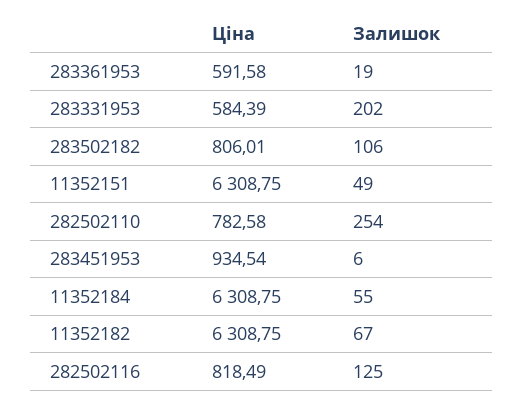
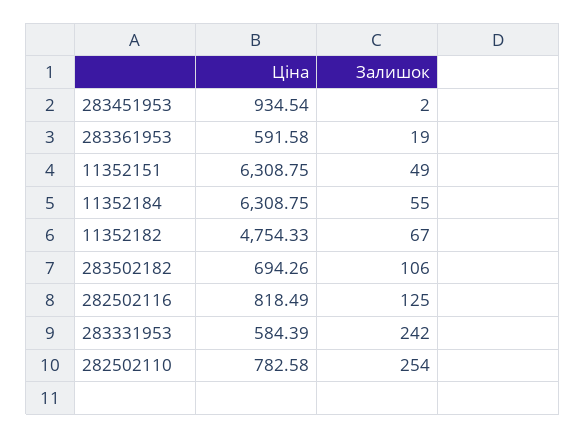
Залишок, 283331953: 202 -> 242
Ціна, 283502182: 806.01 -> 694.26
Залишок, 283451953: 6 -> 2
Ціна, 11352182: 6308.75 -> 4754.33

